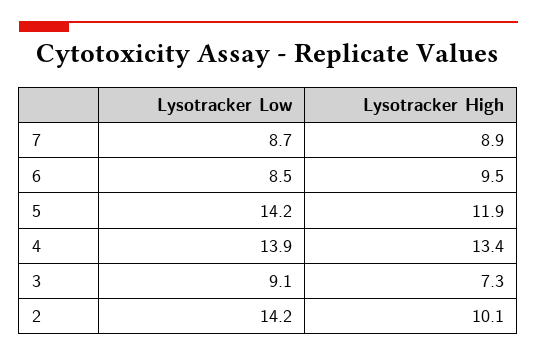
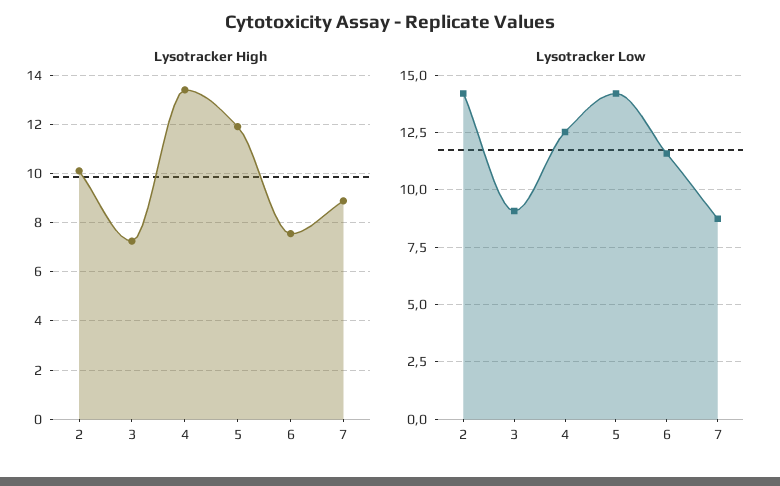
Lysotracker Low, 6: 8.5 -> 11.5
Lysotracker High, 6: 9.5 -> 7.5
Lysotracker Low, 4: 13.9 -> 12.5

